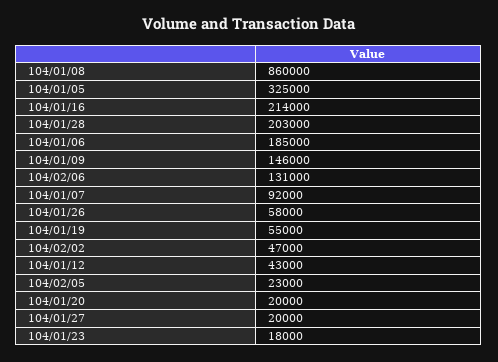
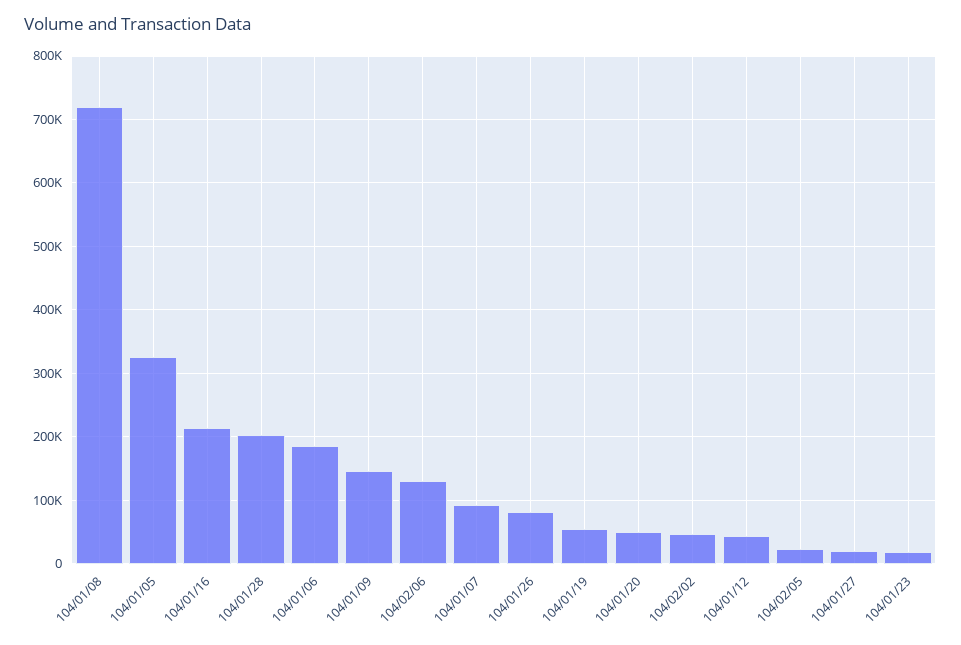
104/01/08: 860000 -> 720000
104/01/26: 58000 -> 80000
104/01/20: 20000 -> 50000

